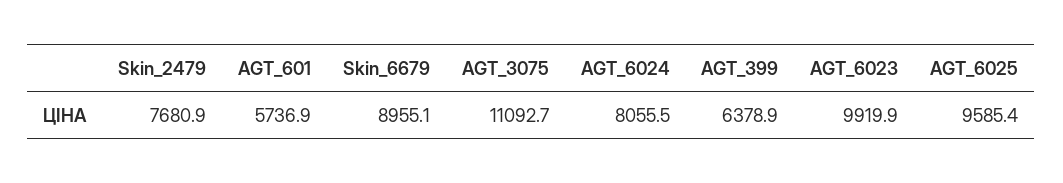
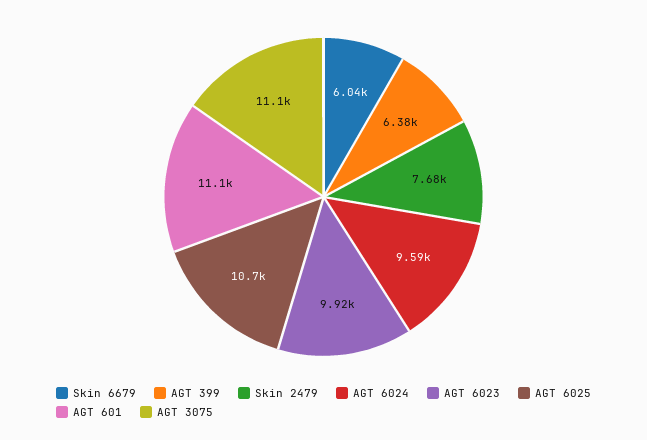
AGT_601: 5736.9 -> 11100
Skin_6679: 8955.1 -> 6040
AGT_6024: 8055.5 -> 9590
AGT_6025: 9585.4 -> 10700

